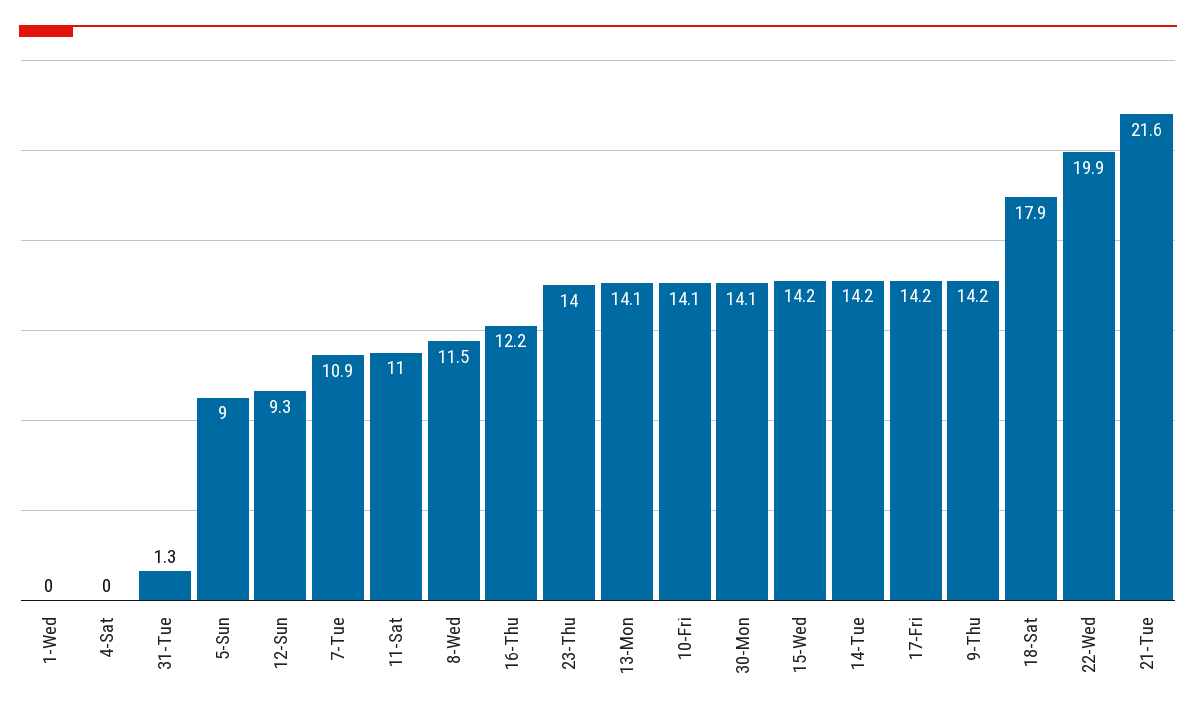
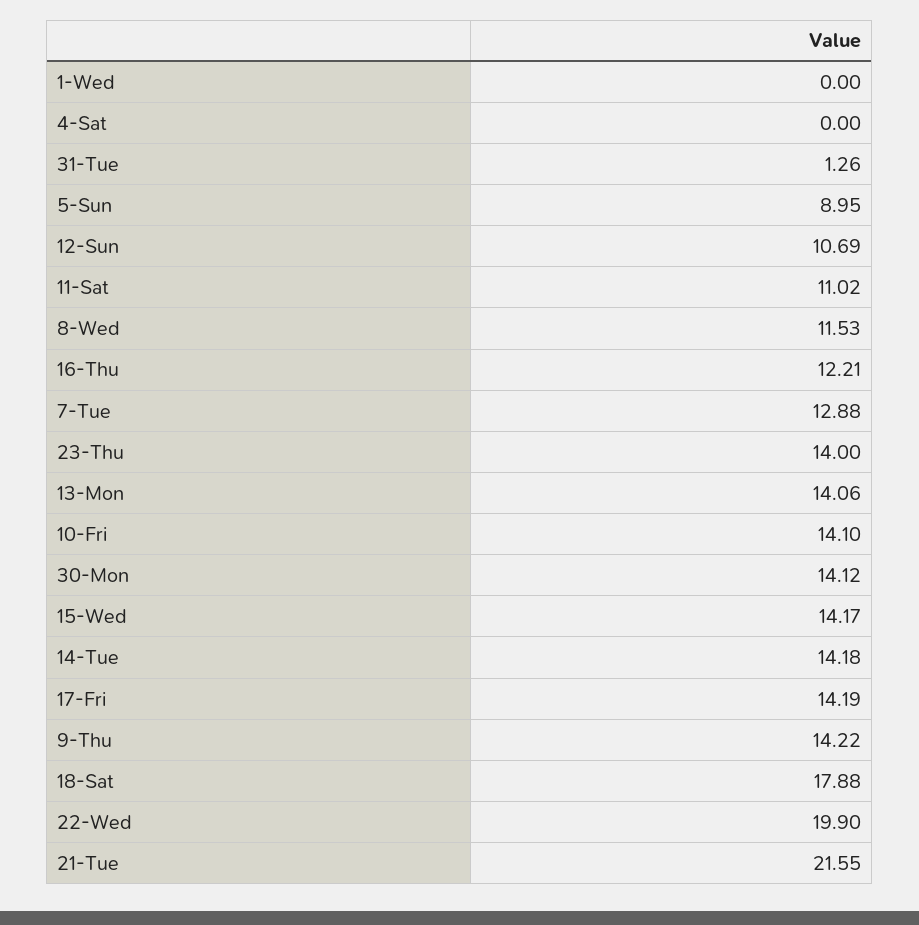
12-Sun: 9.3 -> 10.69
7-Tue: 10.9 -> 12.88

